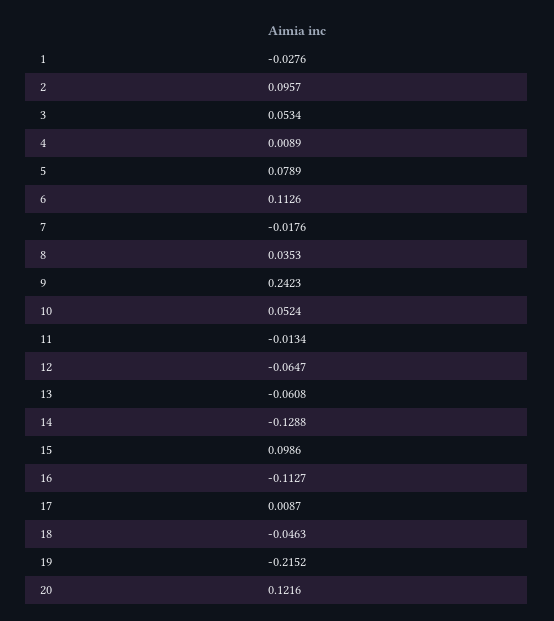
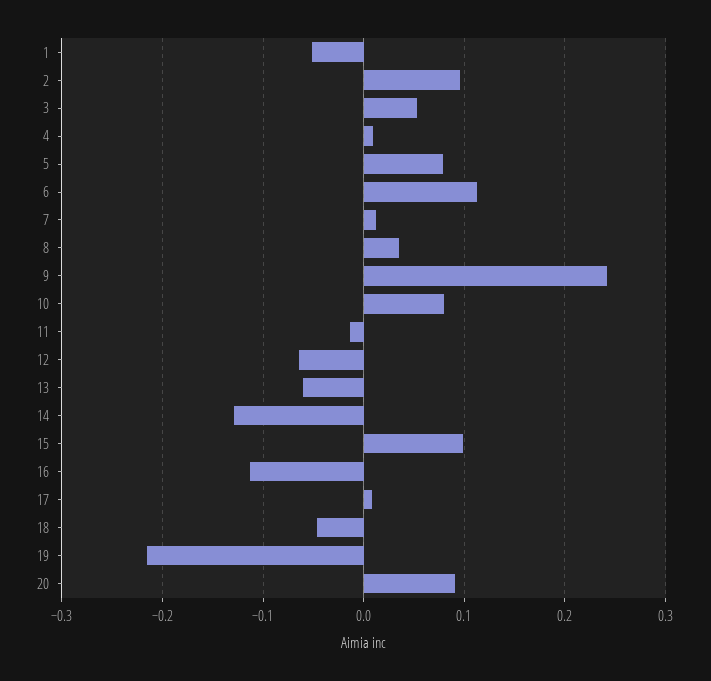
1: -0.0276 -> -0.05
7: -0.0176 -> 0.01
10: 0.0524 -> 0.08
20: 0.1216 -> 0.09

